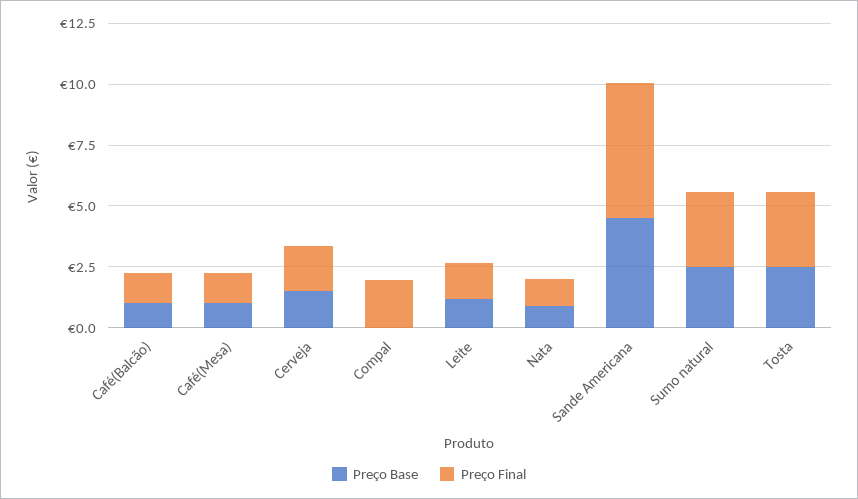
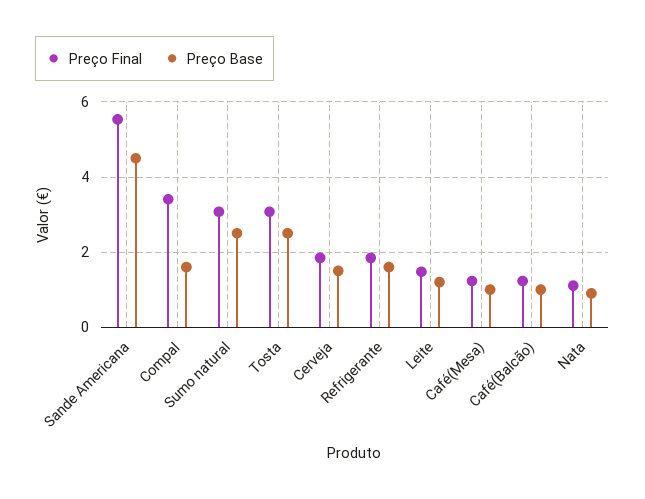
Preço Base, Compal: 0 -> 1.6
Preço Final, Compal: 2 -> 3.4
Preço Final, Refrigerante: none -> 1.8
Preço Base, Refrigerante: none -> 1.6

